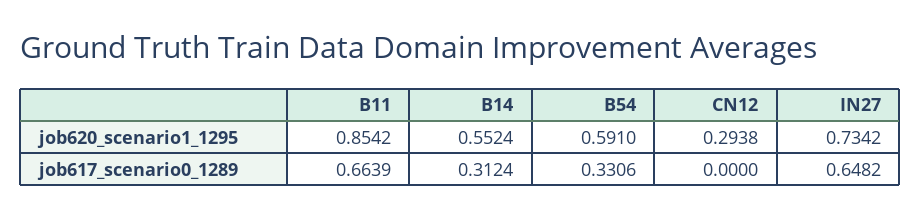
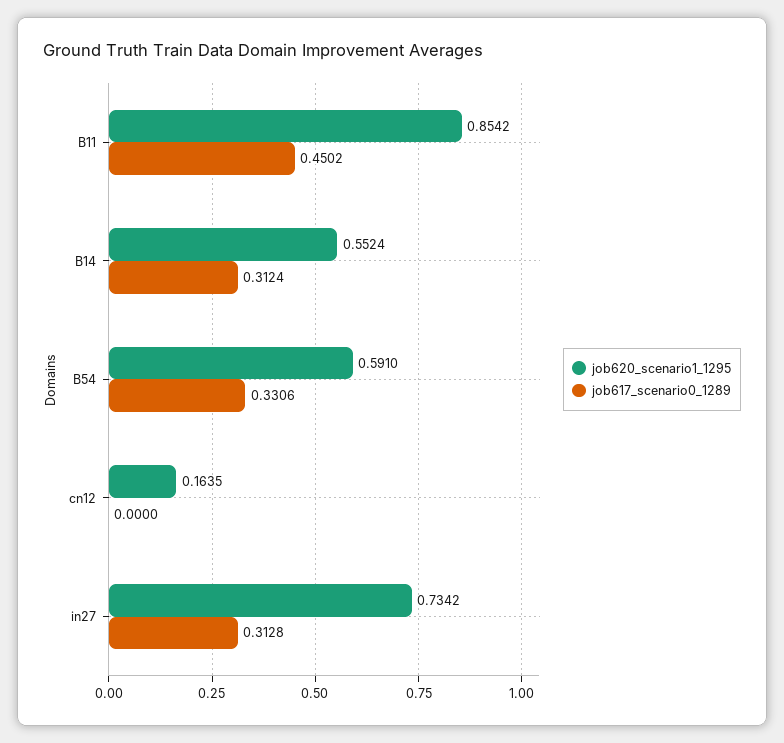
job620_scenario1_1295, CN12: 0.2938 -> 0.1635
job617_scenario0_1289, B11: 0.6639 -> 0.4502
job617_scenario0_1289, IN27: 0.6482 -> 0.3128

